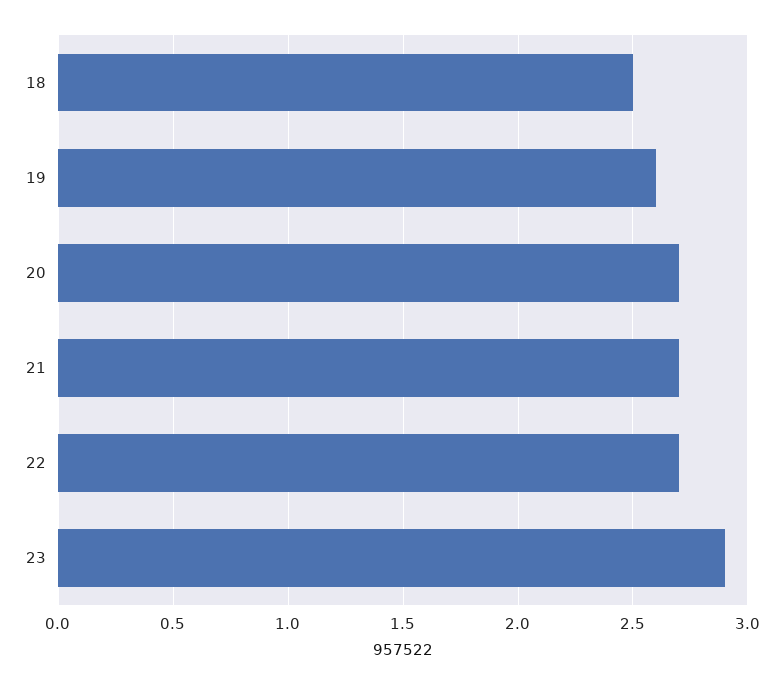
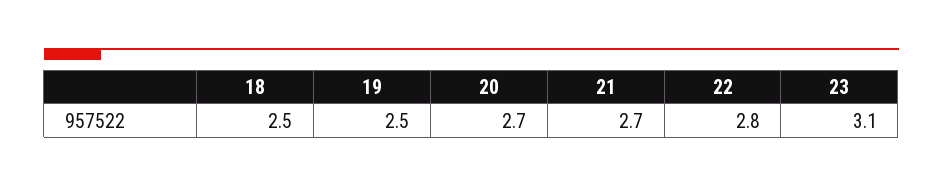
19: 2.6 -> 2.5
22: 2.7 -> 2.8
23: 2.9 -> 3.1

